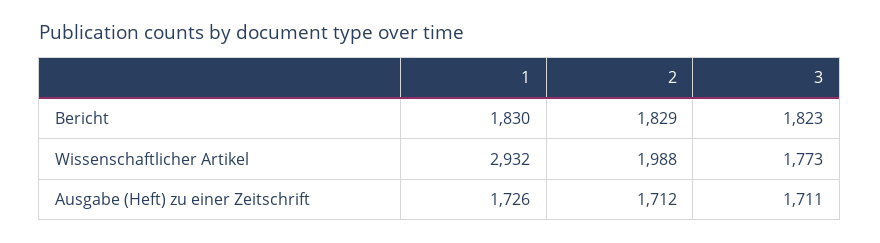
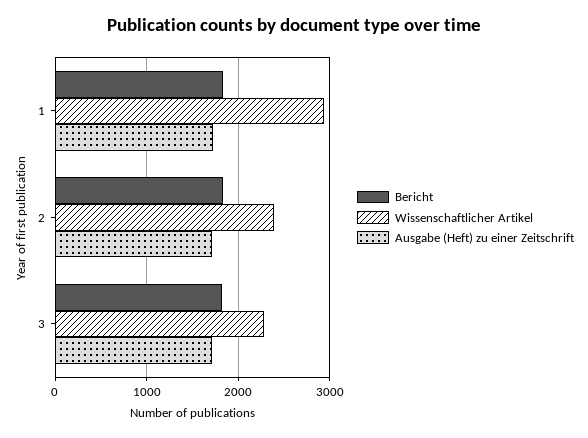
Wissenschaftlicher Artikel, 2: 1988 -> 2400
Wissenschaftlicher Artikel, 3: 1773 -> 2300

